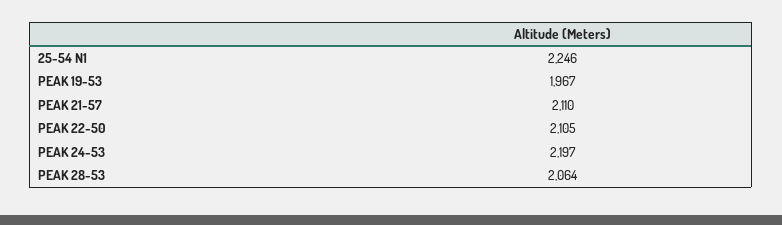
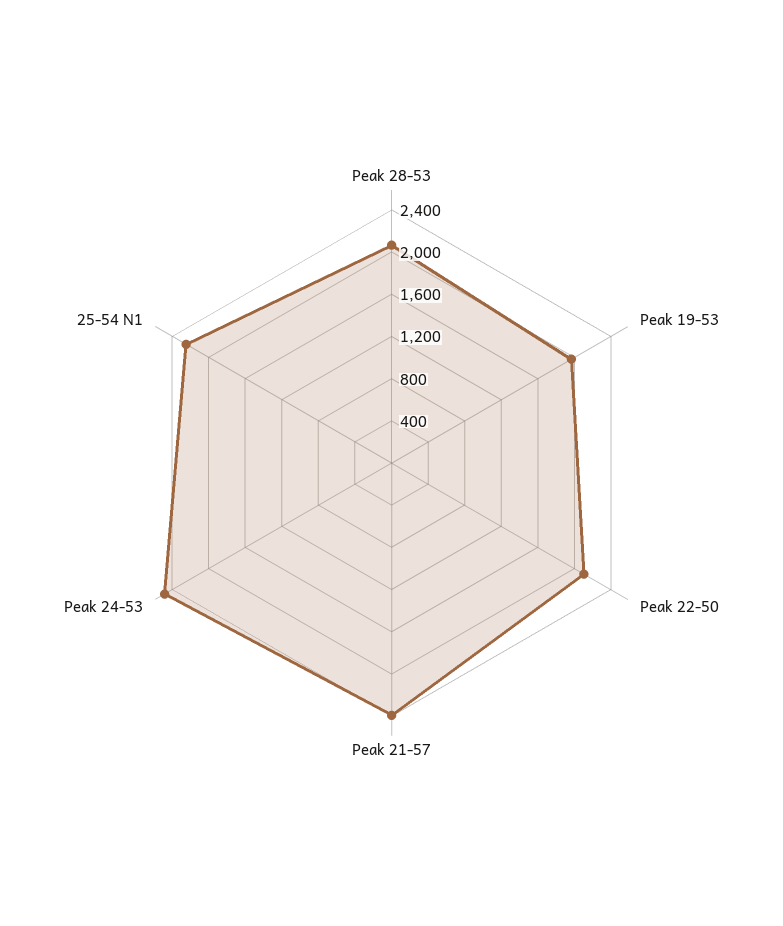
PEAK 21-57: 2110 -> 2400
PEAK 24-53: 2197 -> 2500

